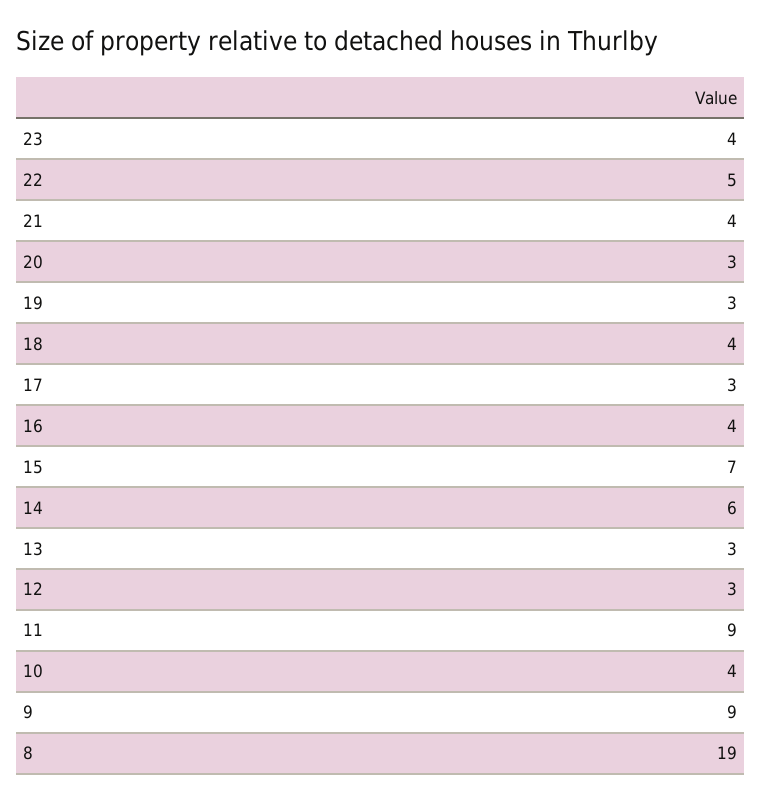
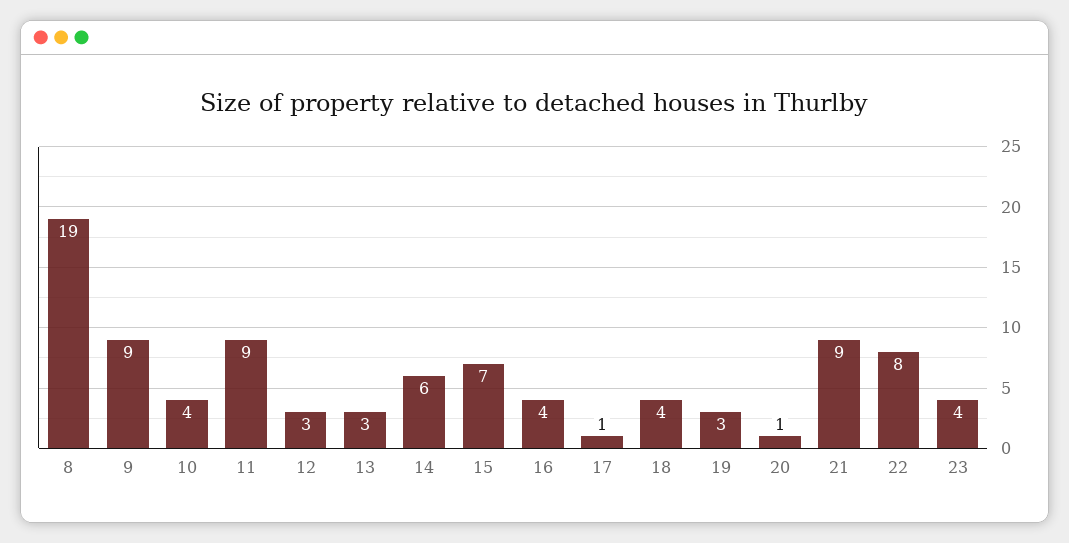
22: 5 -> 8
21: 4 -> 9
20: 3 -> 1
17: 3 -> 1

